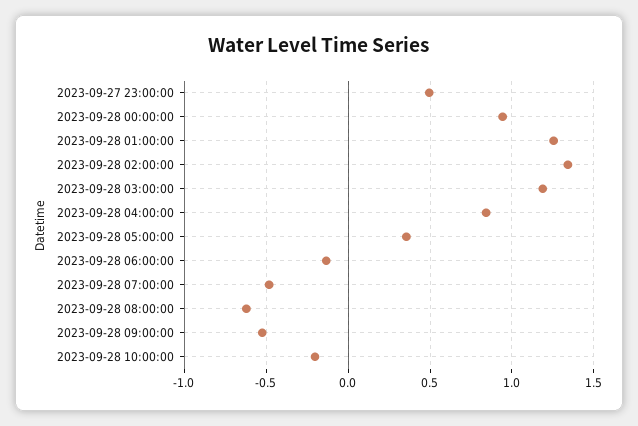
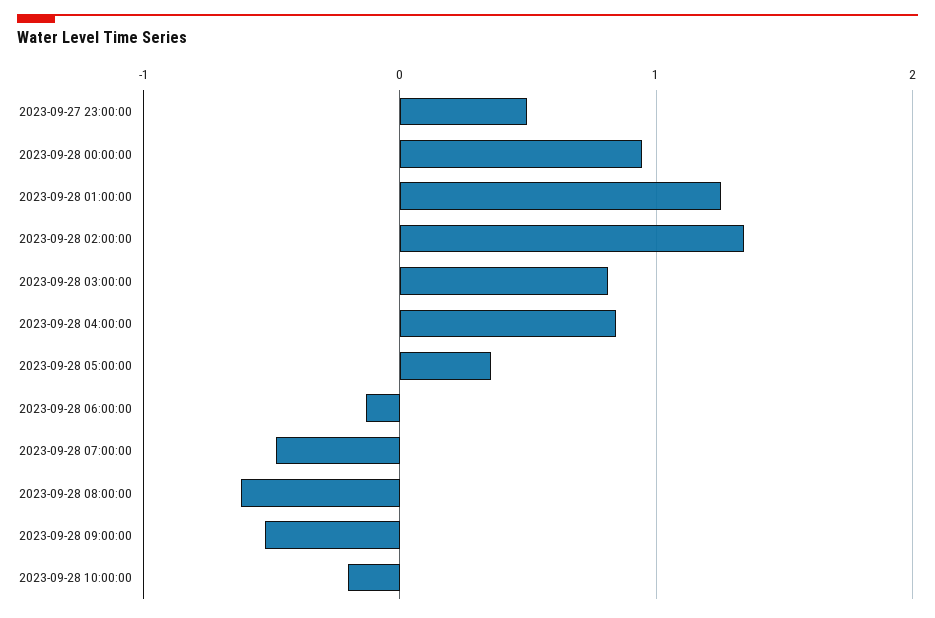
2023-09-28 03:00:00: 1.2 -> 0.8

